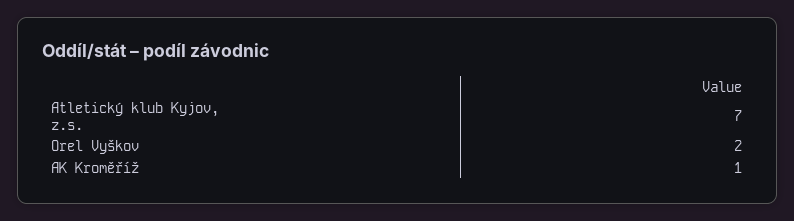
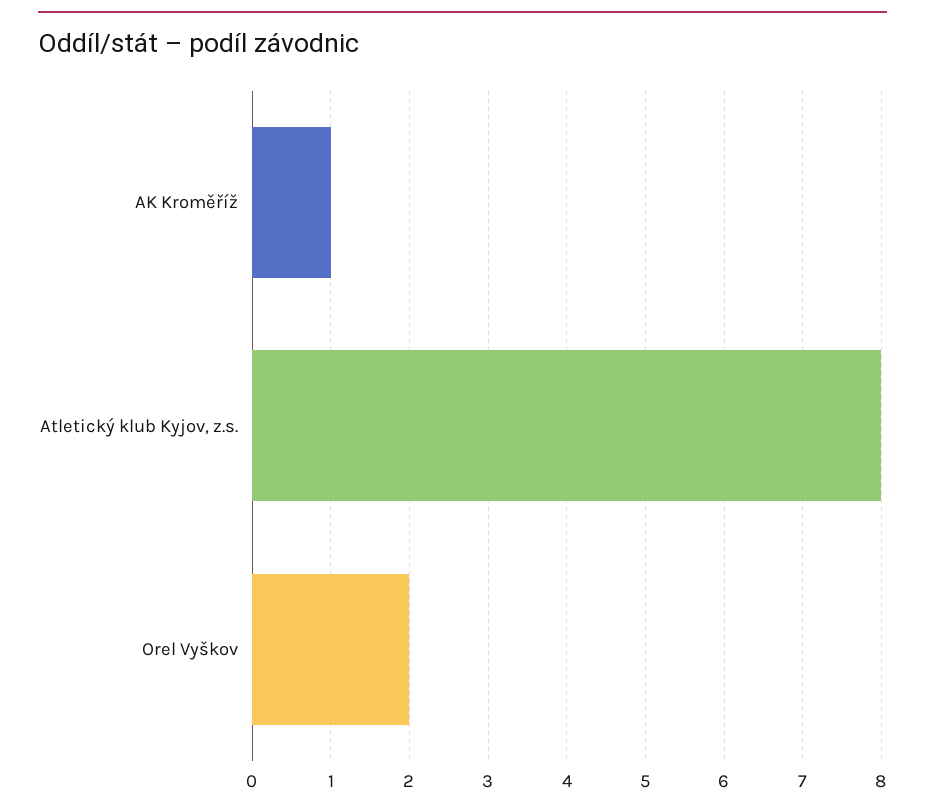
Atletický klub Kyjov, z.s.: 7 -> 8

